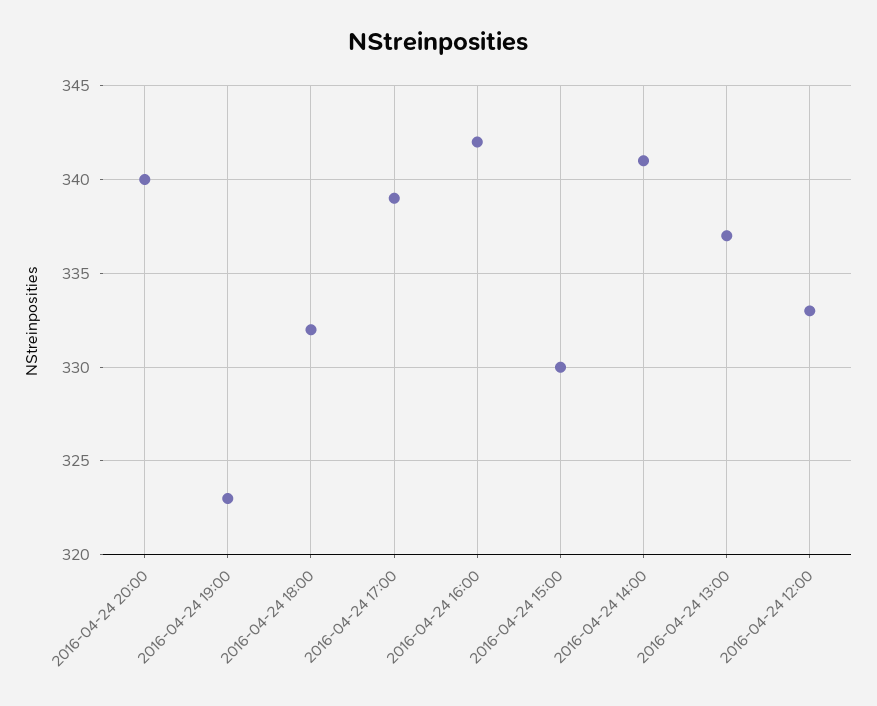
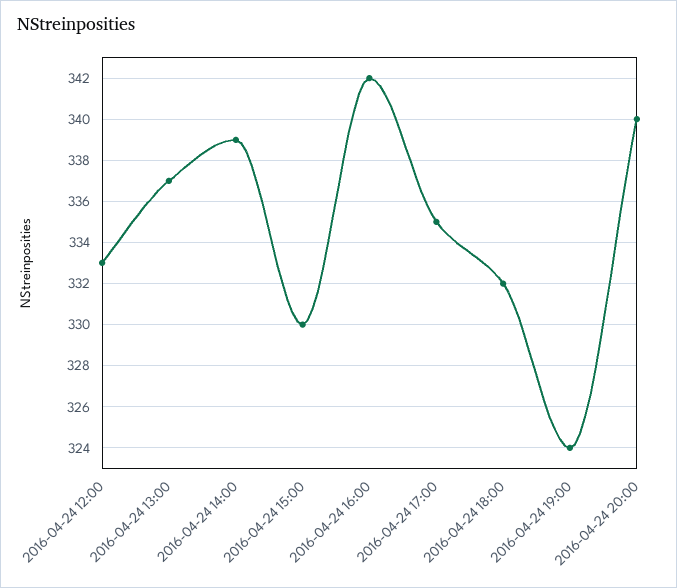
2016-04-24 19:00: 323 -> 324
2016-04-24 17:00: 339 -> 335
2016-04-24 14:00: 341 -> 339

